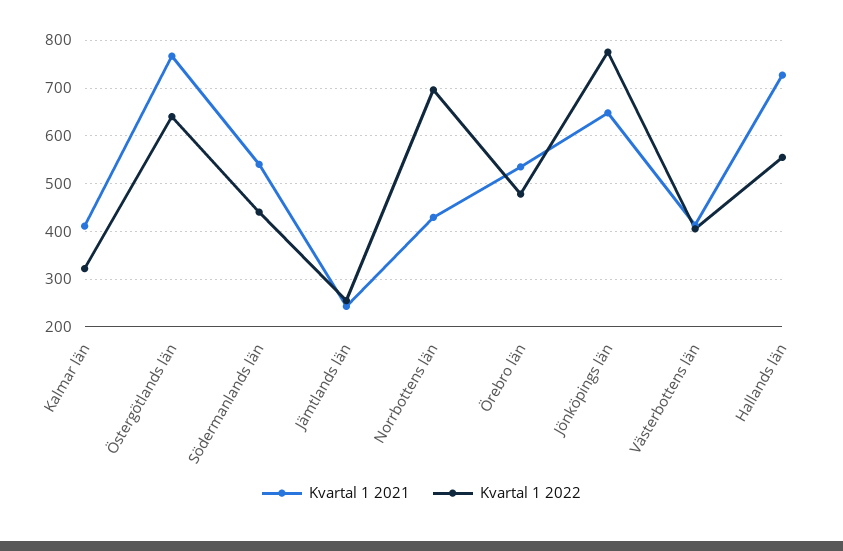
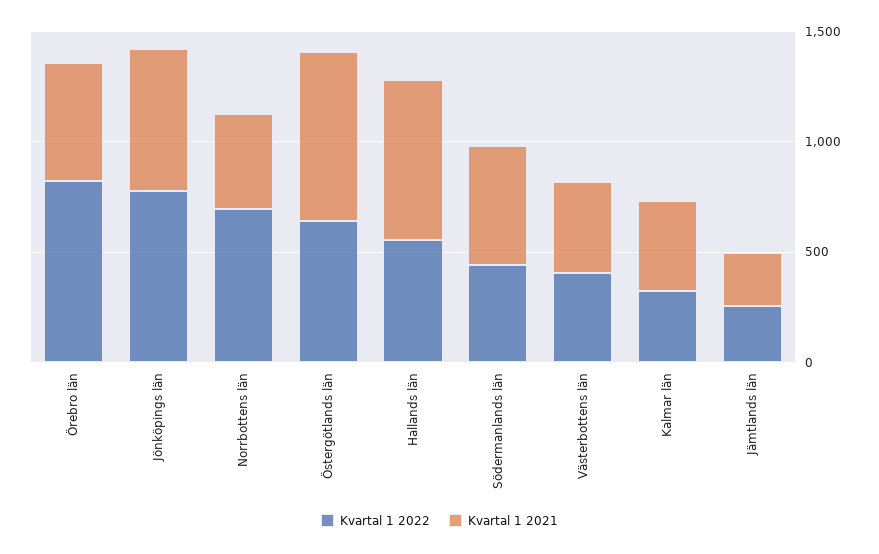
Kvartal 1 2022, Örebro län: 480 -> 800

